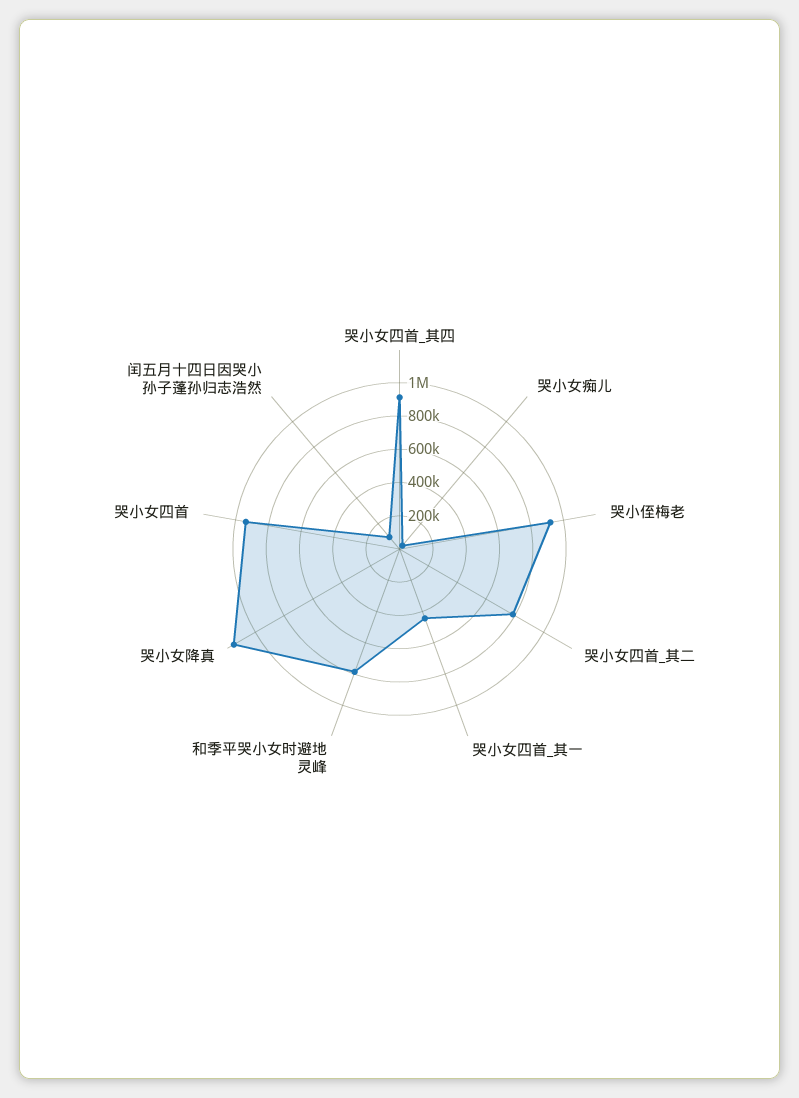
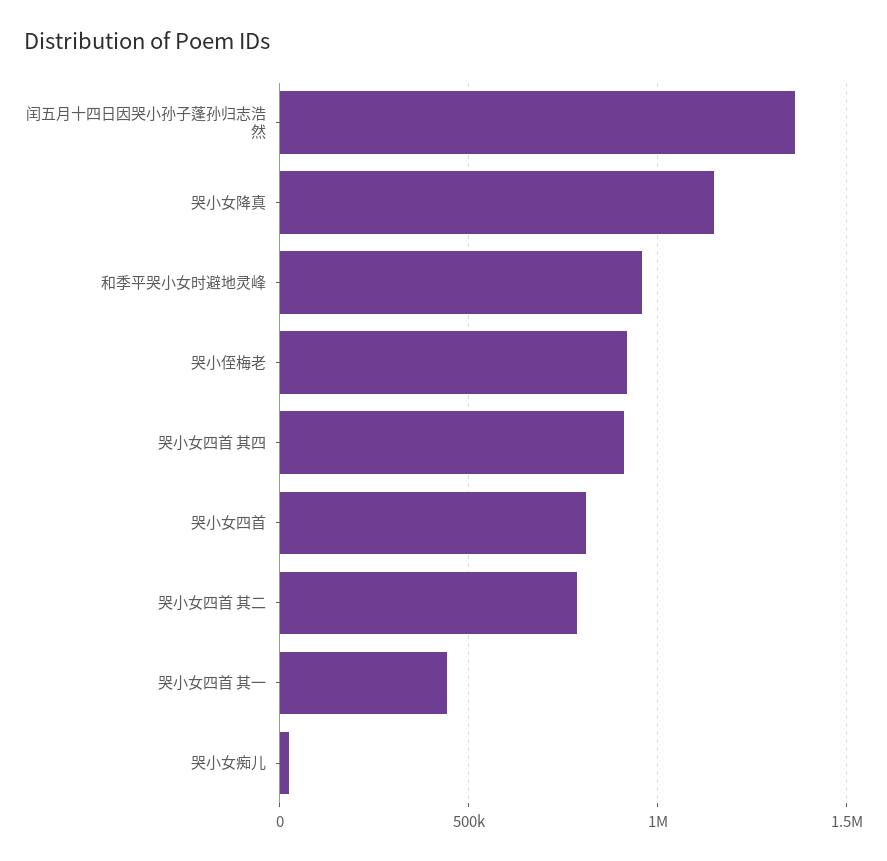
和季平哭小女时避地灵峰: 800000 -> 950000
哭小女四首: 950000 -> 800000
闰五月十四日因哭小孙子蓬孙归志浩然: 100000 -> 1350000

